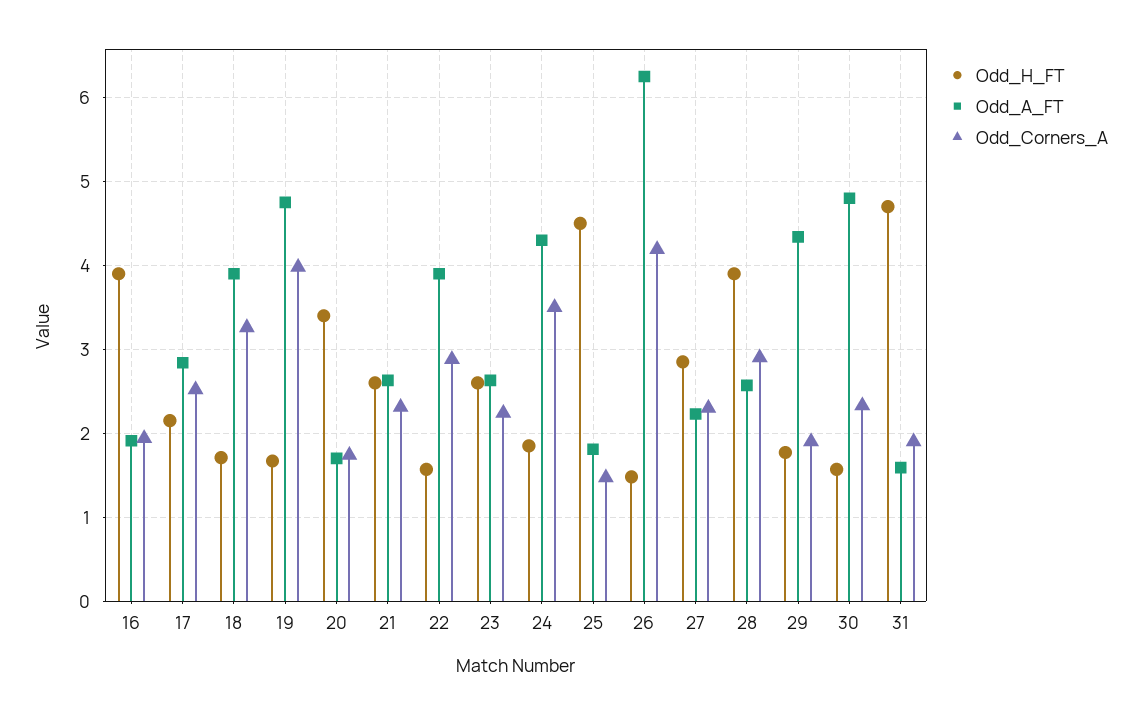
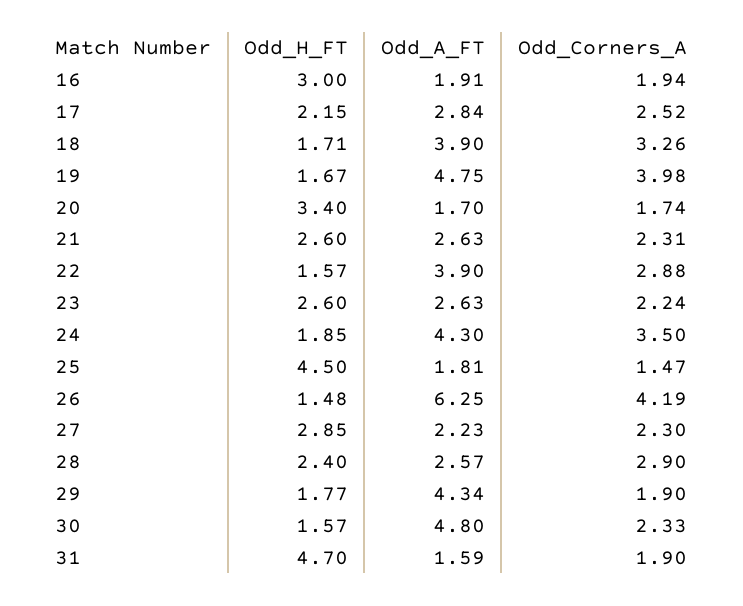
Odd_H_FT, 16: 3.9 -> 3
Odd_H_FT, 28: 3.9 -> 2.4

